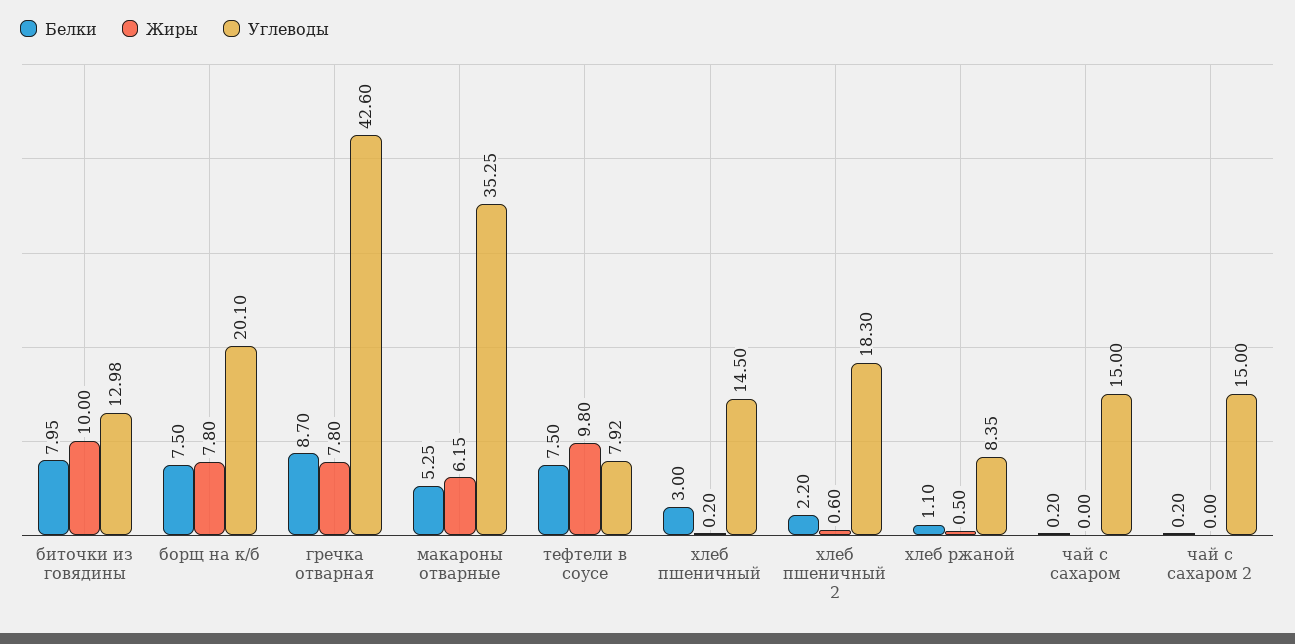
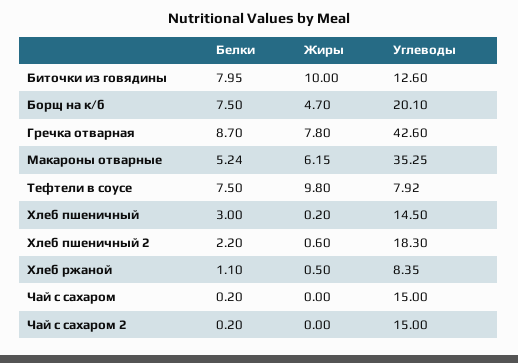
Углеводы, биточки из говядины: 12.98 -> 12.6
Жиры, борщ на к/б: 7.8 -> 4.7
Белки, макароны отварные: 5.25 -> 5.24

